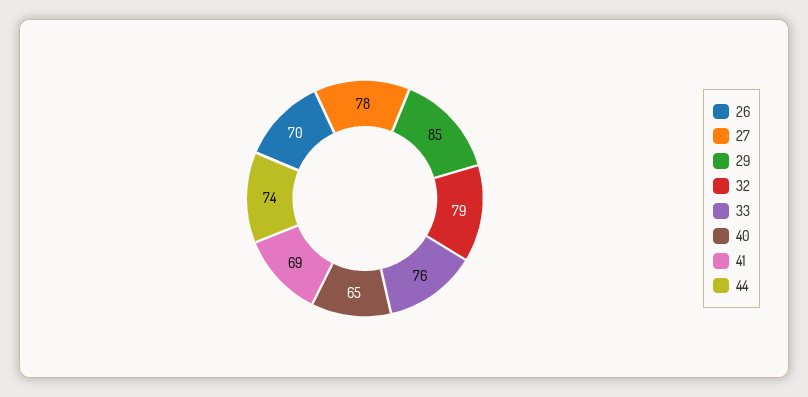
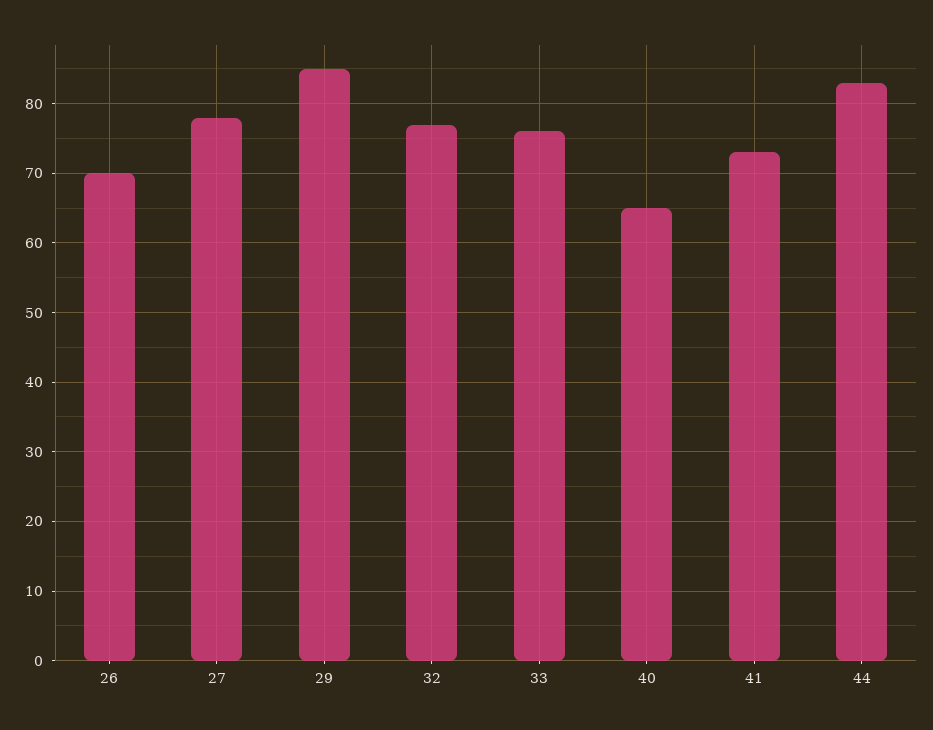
32: 79 -> 77
41: 69 -> 73
44: 74 -> 83

